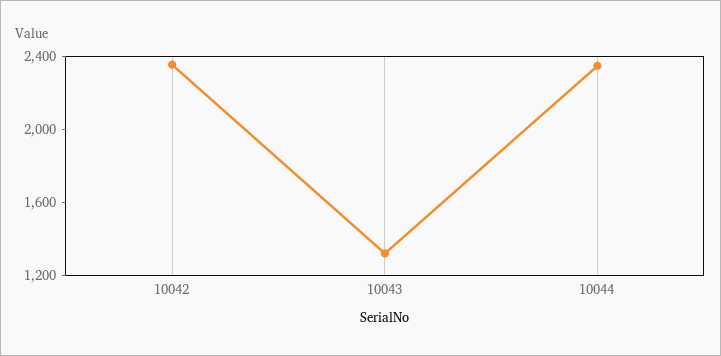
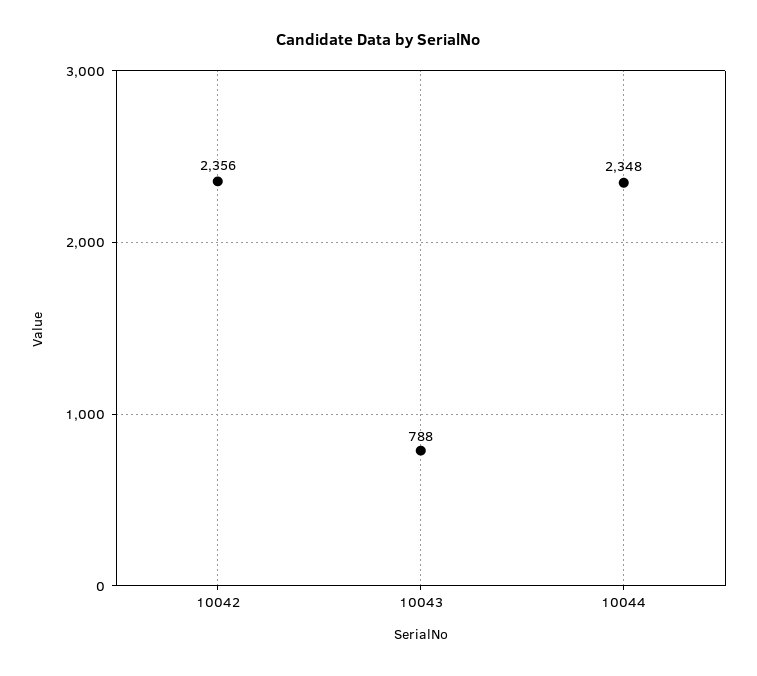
10043: 1300 -> 788

